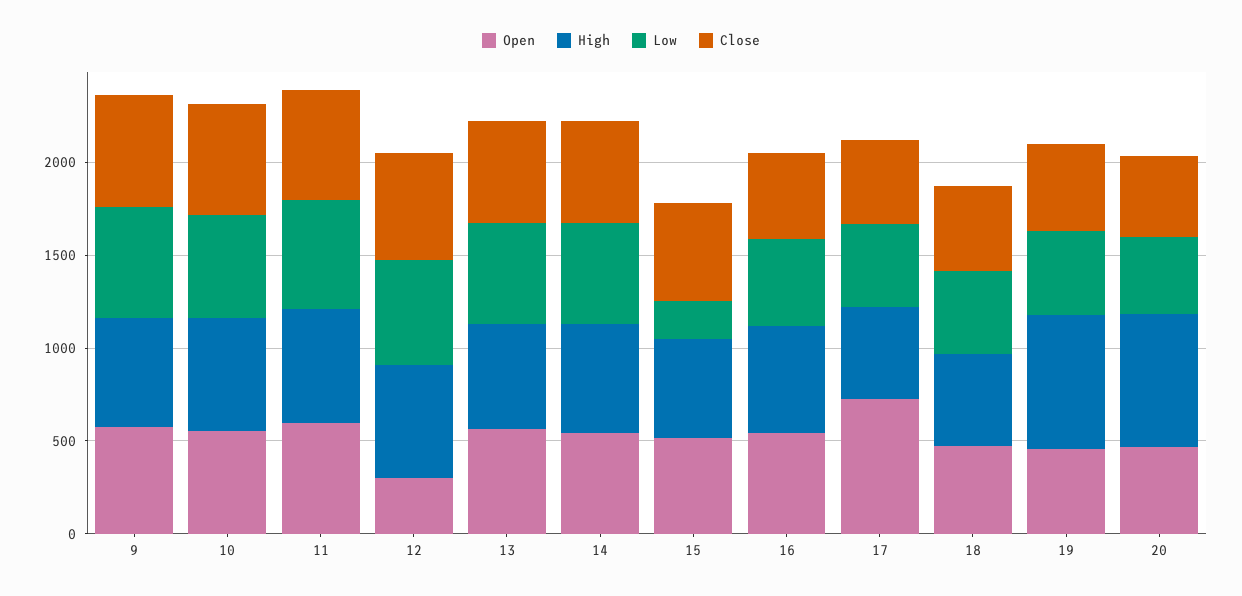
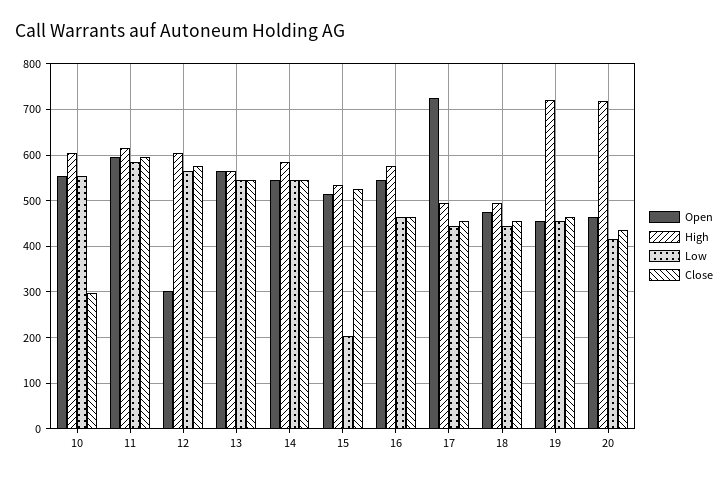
Open, 9: 600 -> none
High, 9: 600 -> none
Low, 9: 600 -> none
Close, 9: 600 -> none
Close, 10: 600 -> 300

